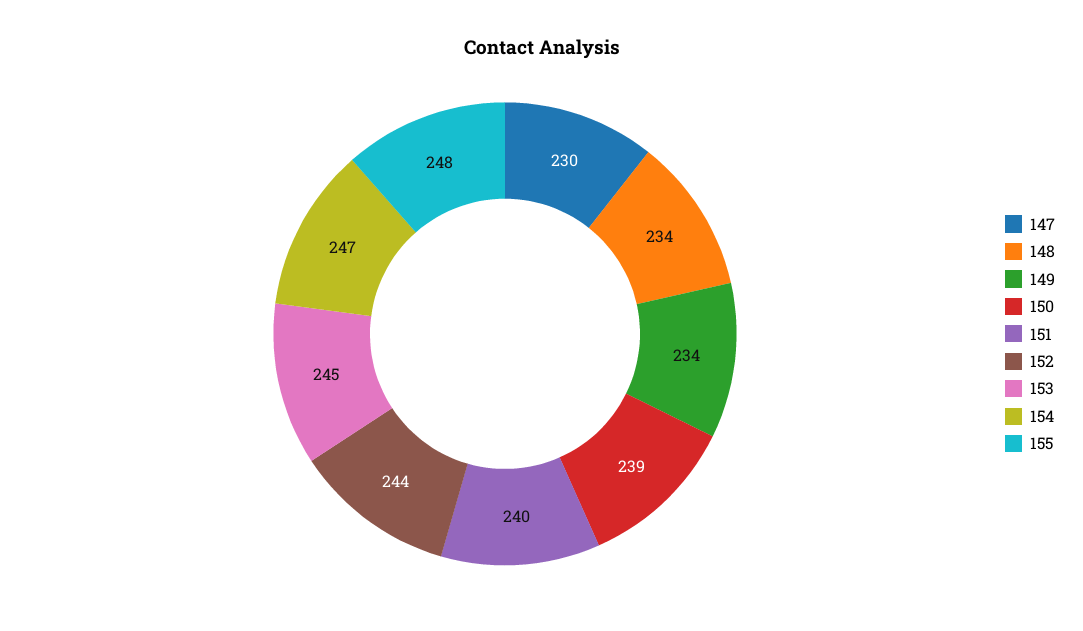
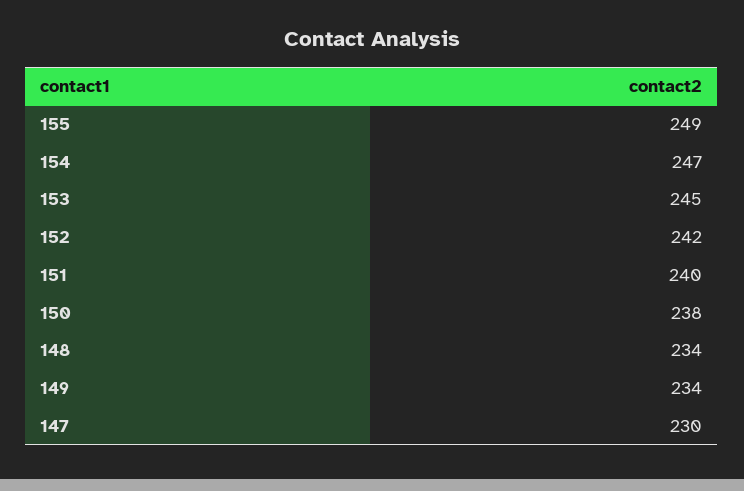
150: 239 -> 238
152: 244 -> 242
155: 248 -> 249

